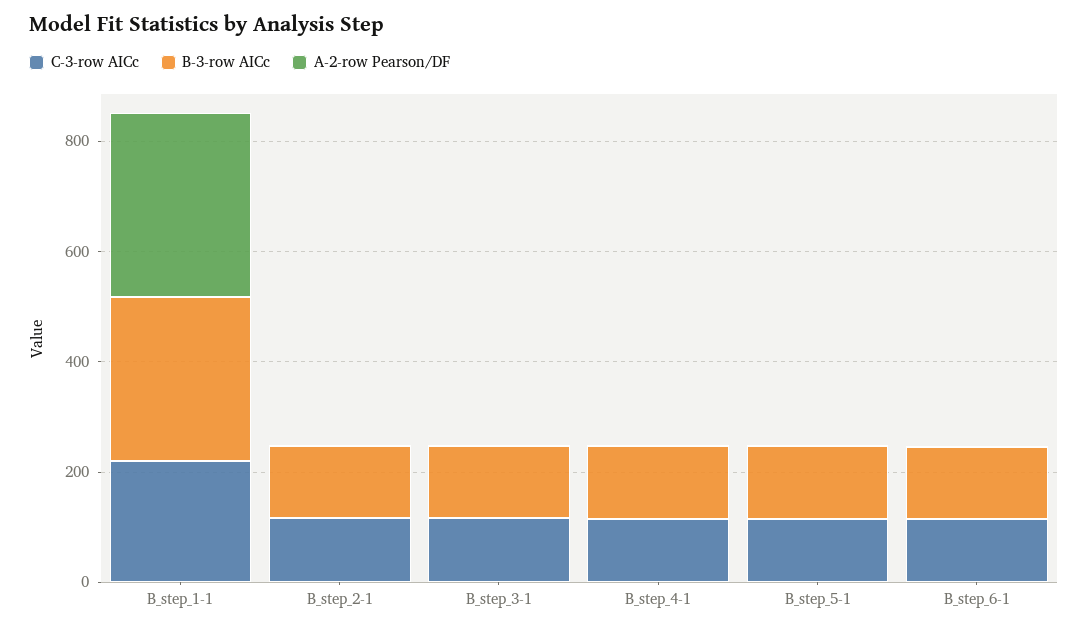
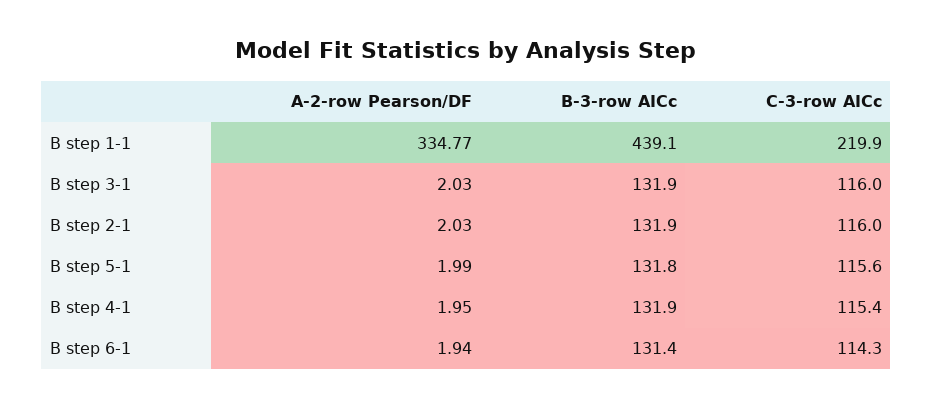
B-3-row AICc, B_step_1-1: 300 -> 439.1

